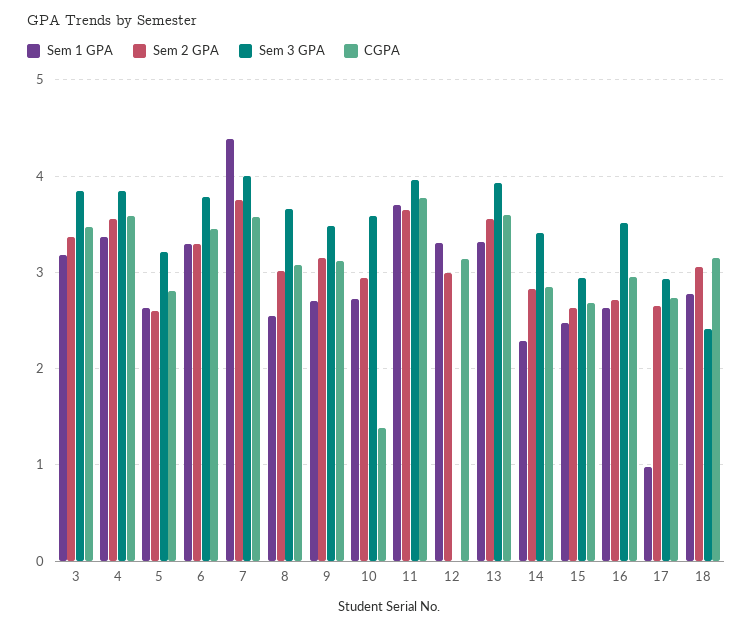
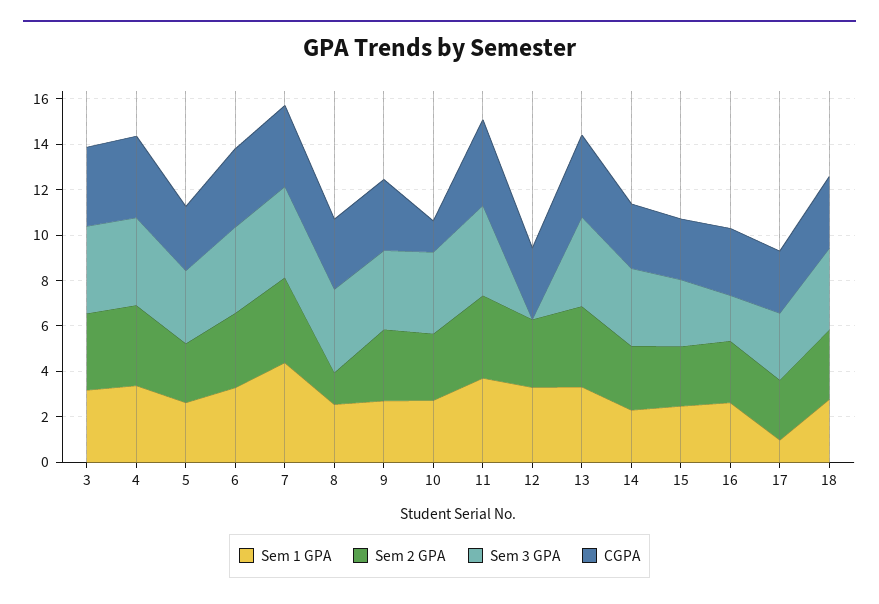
Sem 2 GPA, 8: 3 -> 1.5
Sem 3 GPA, 16: 3.5 -> 2
Sem 3 GPA, 18: 2.4 -> 3.5

